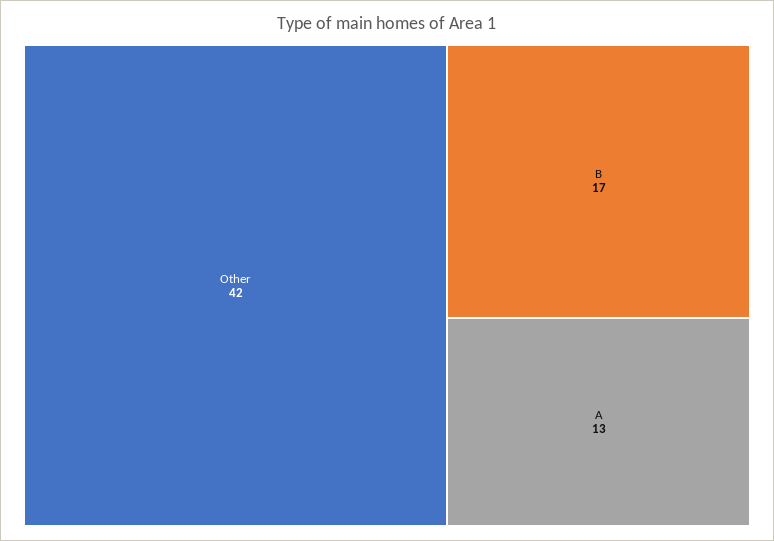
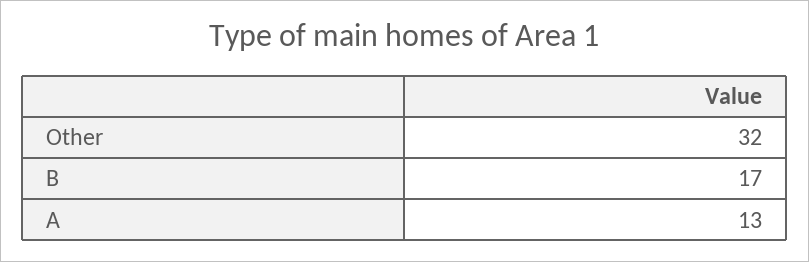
Other: 42 -> 32

